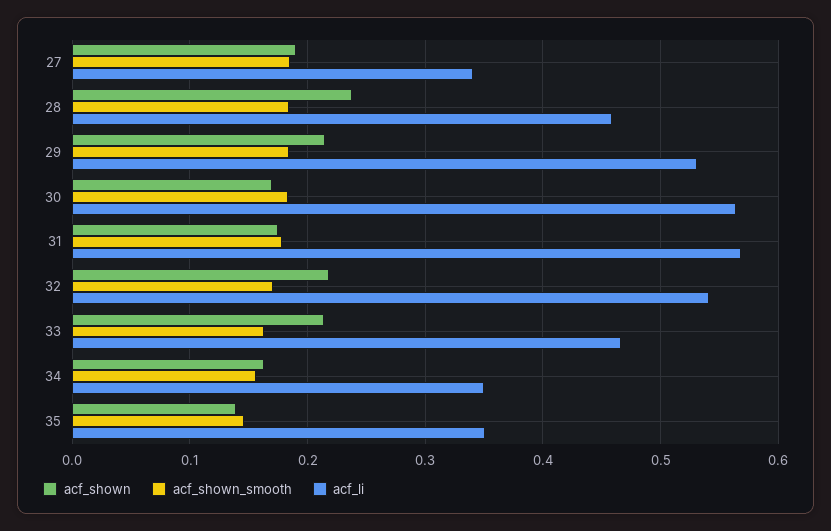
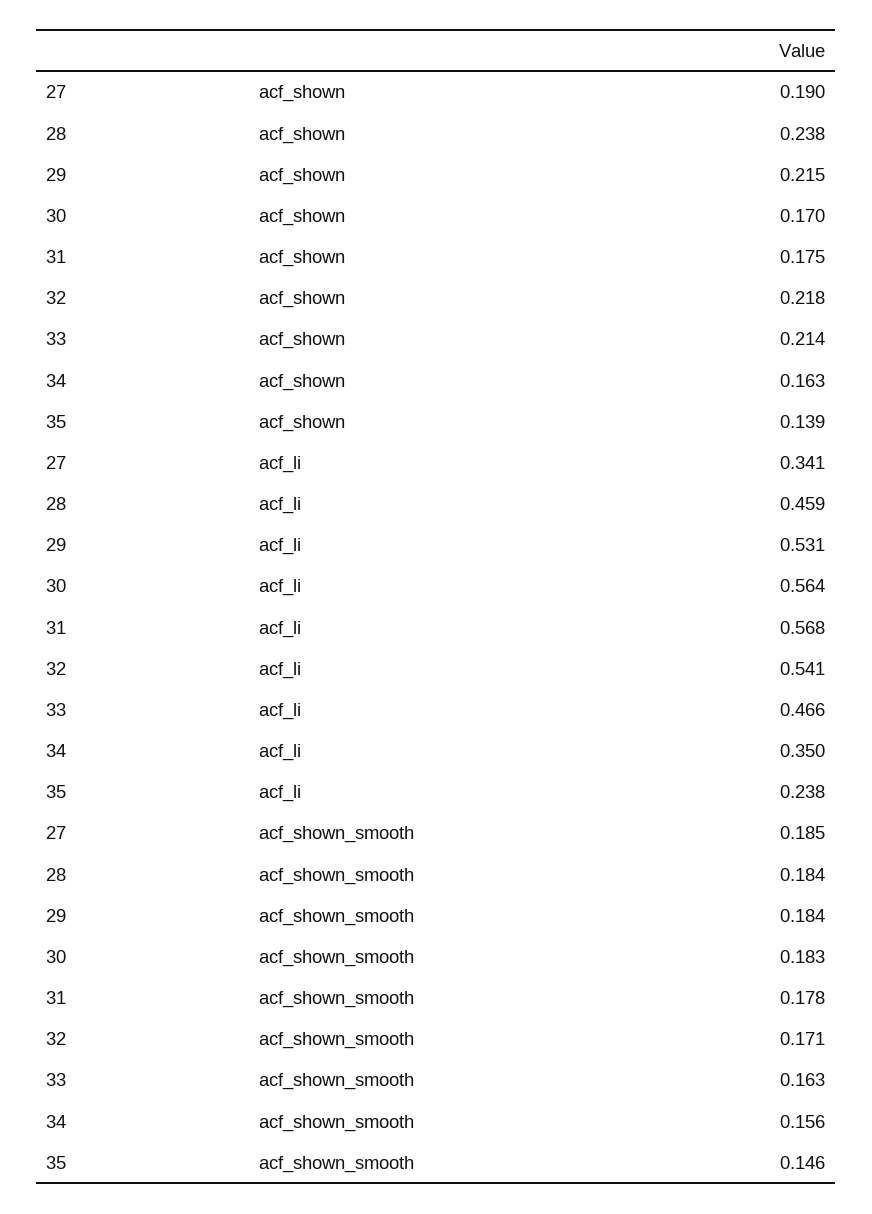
acf_li, 35: 0.35 -> 0.238

